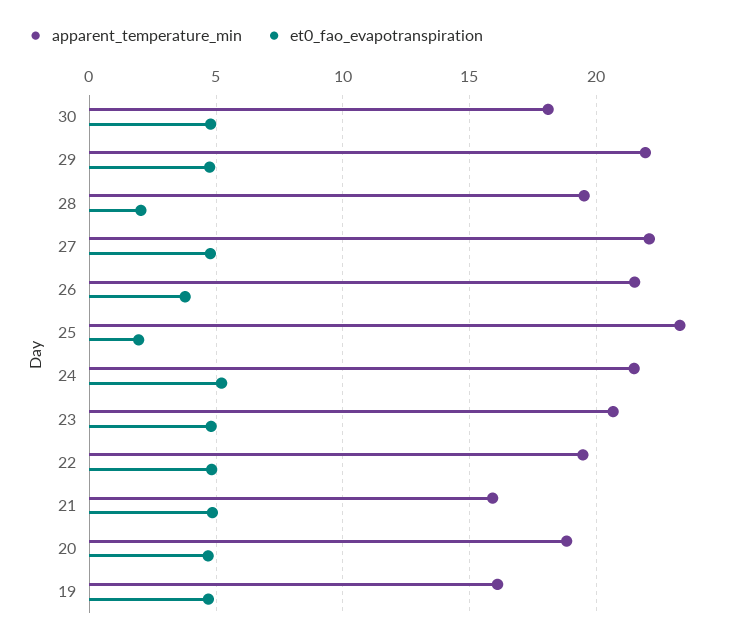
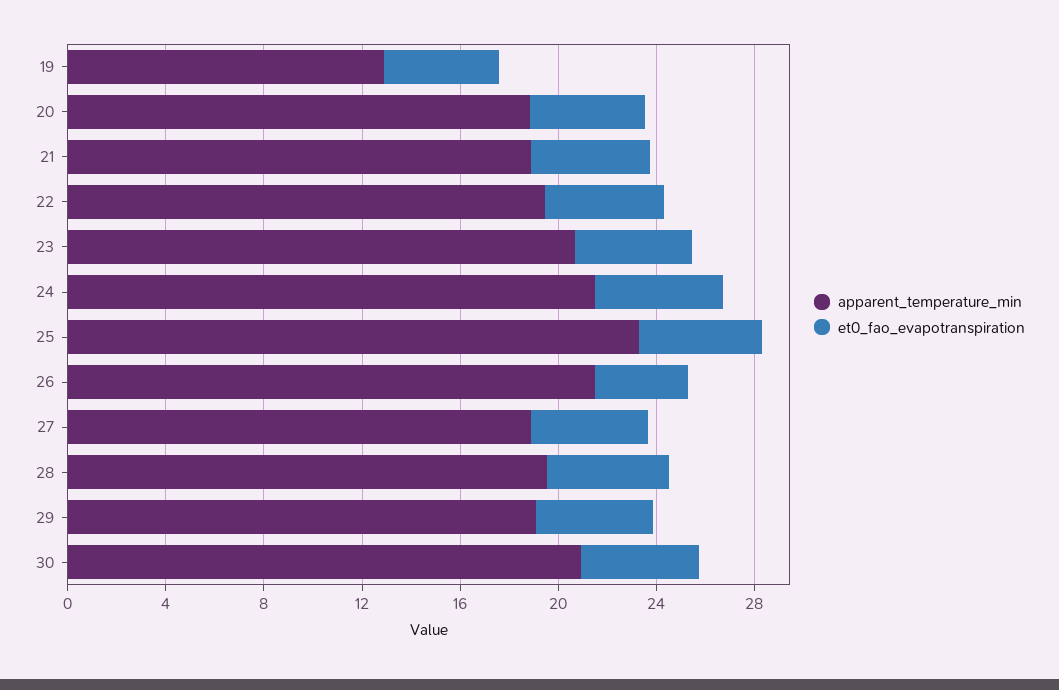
apparent_temperature_min, 30: 18 -> 21
apparent_temperature_min, 29: 22 -> 19
et0_fao_evapotranspiration, 28: 2 -> 5
apparent_temperature_min, 27: 22 -> 19
et0_fao_evapotranspiration, 25: 2 -> 5
apparent_temperature_min, 21: 16 -> 19
apparent_temperature_min, 19: 16 -> 13

